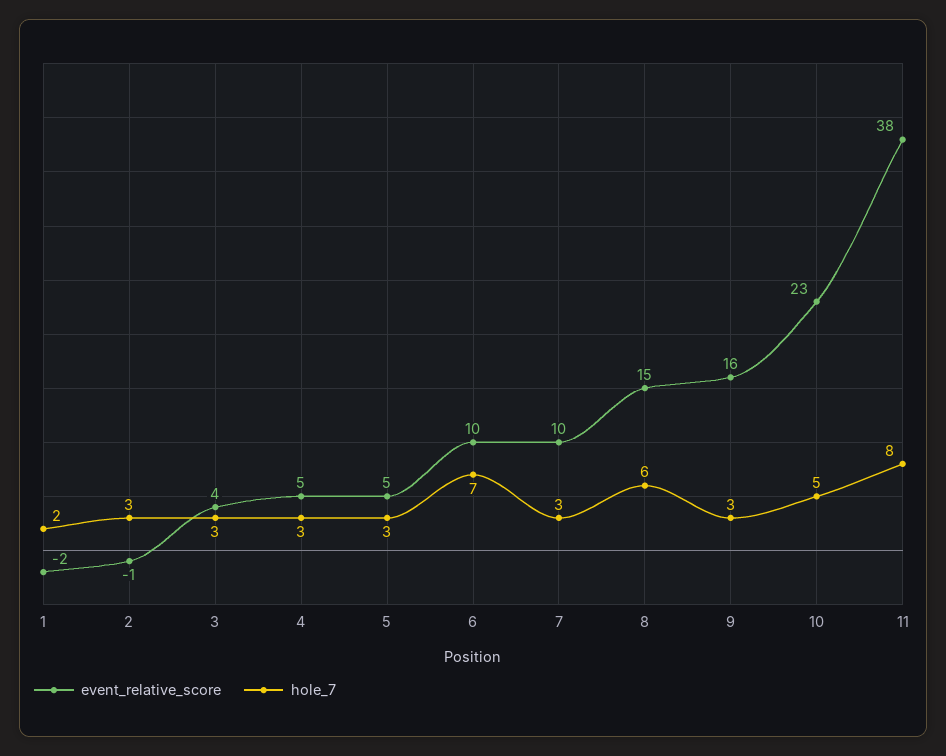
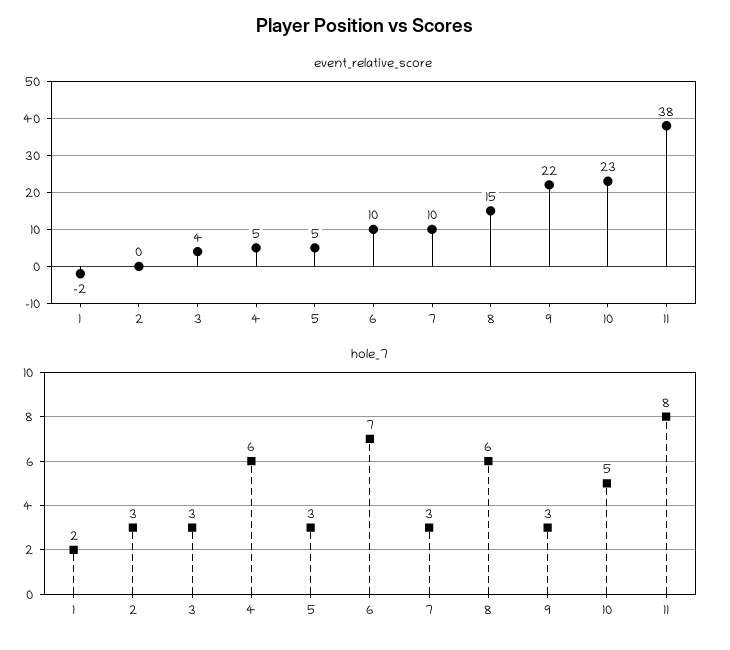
event_relative_score, 2: -1 -> 0
hole_7, 4: 3 -> 6
event_relative_score, 9: 16 -> 22

